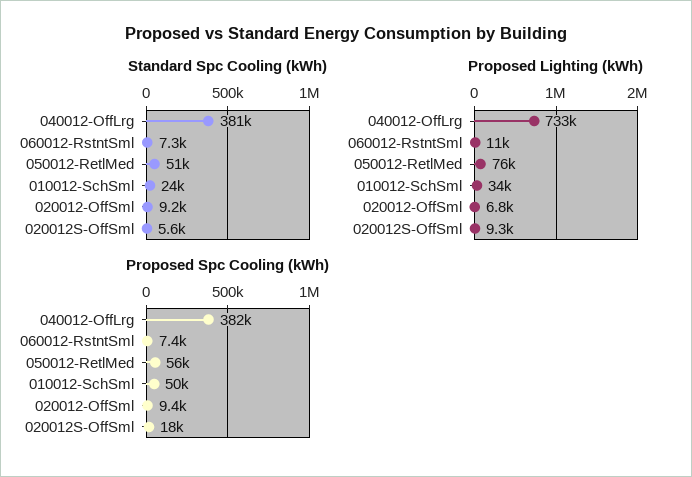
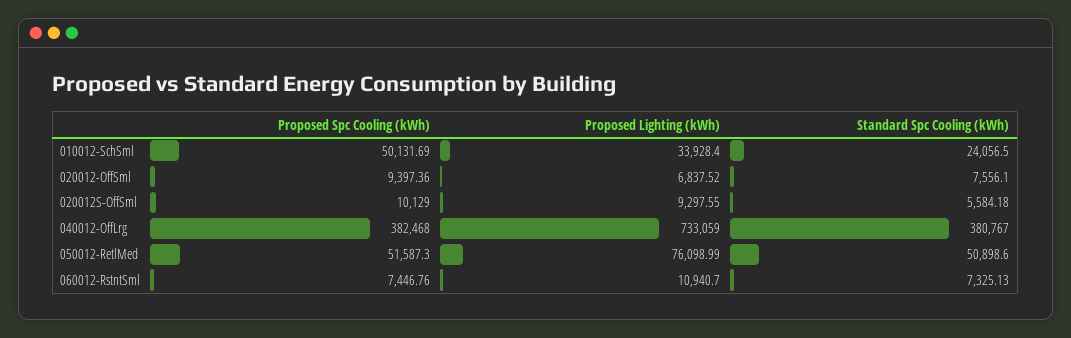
Standard Spc Cooling (kWh), 020012-OffSml: 9200 -> 7556.1
Proposed Spc Cooling (kWh), 050012-RetlMed: 56000 -> 51587.3
Proposed Spc Cooling (kWh), 020012S-OffSml: 18000 -> 10129

